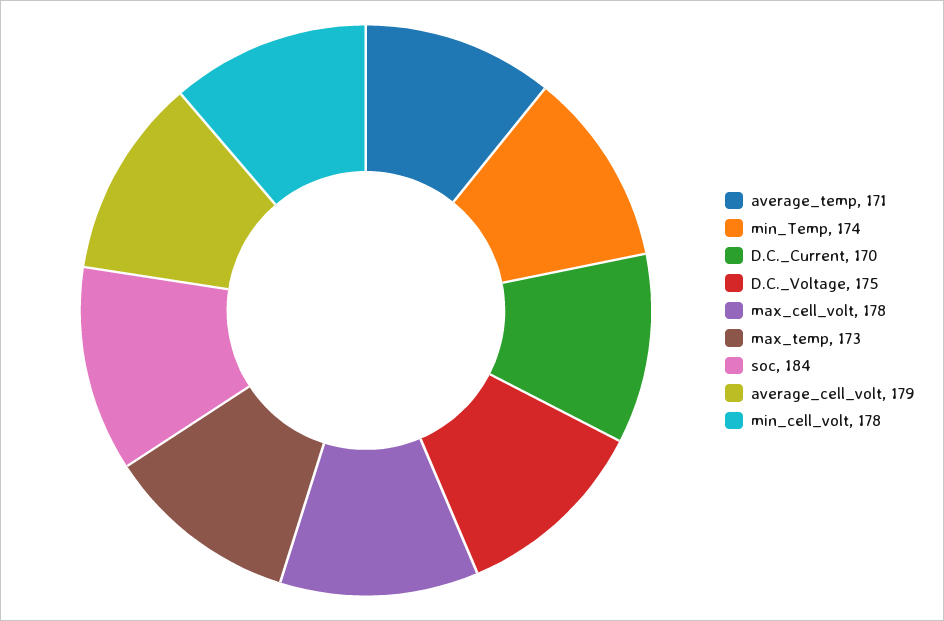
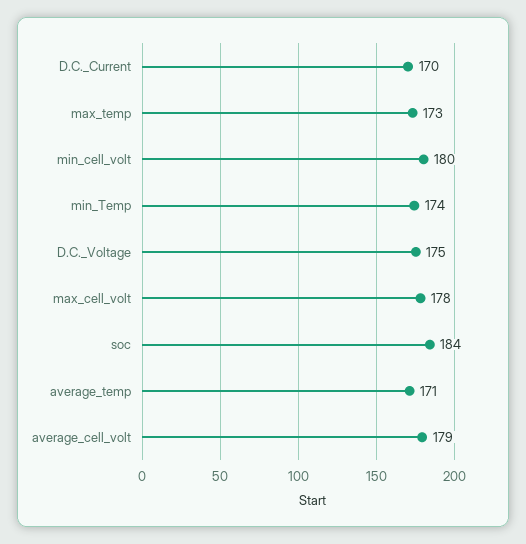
min_cell_volt: 178 -> 180

